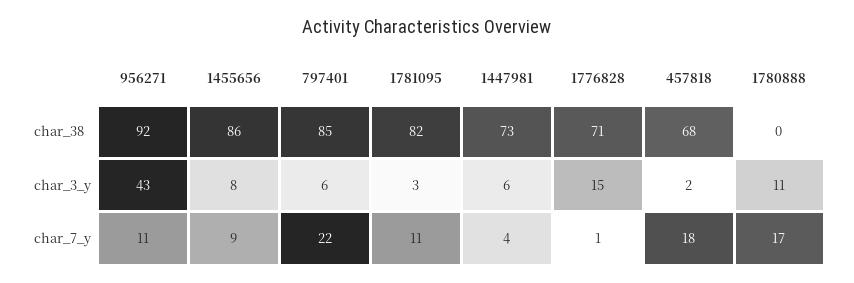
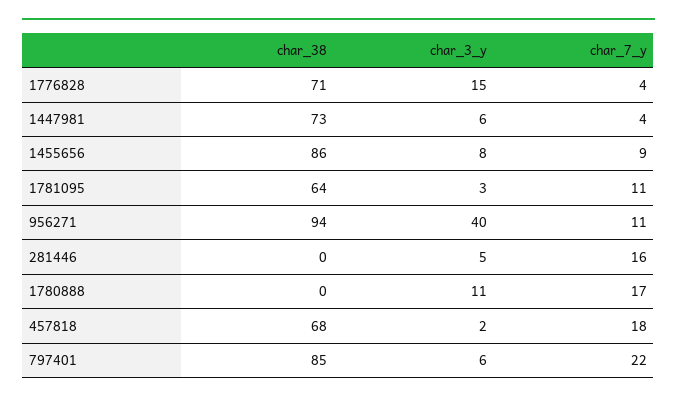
956271, char_38: 92 -> 94
1781095, char_38: 82 -> 64
956271, char_3_y: 43 -> 40
1776828, char_7_y: 1 -> 4
281446, char_38: none -> 0
281446, char_3_y: none -> 5
281446, char_7_y: none -> 16

